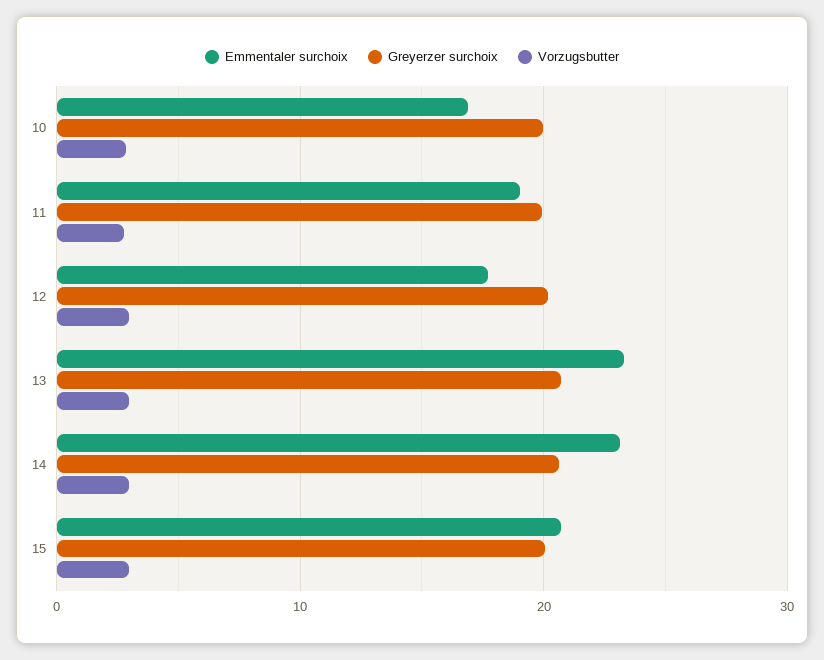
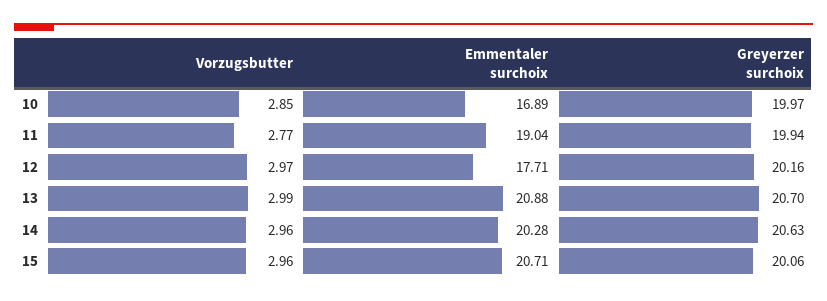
Emmentaler surchoix, 13: 23 -> 20.88
Emmentaler surchoix, 14: 23 -> 20.28

